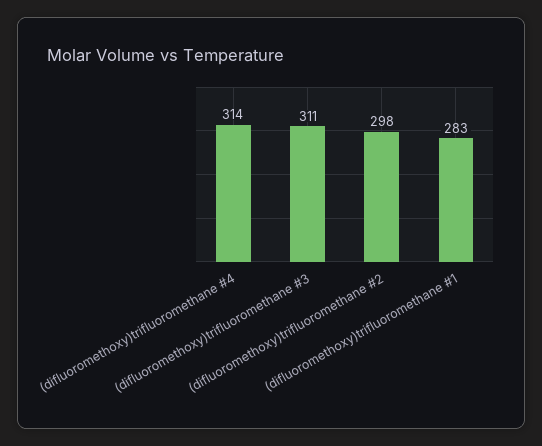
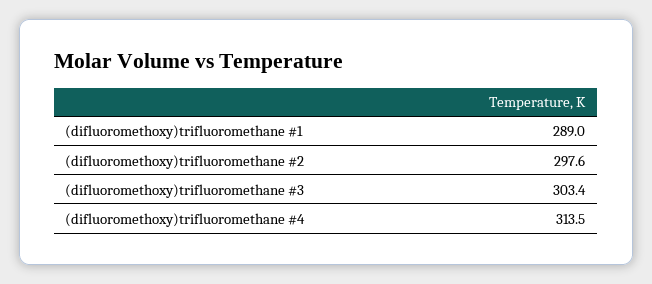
(difluoromethoxy)trifluoromethane #3: 311 -> 303.4
(difluoromethoxy)trifluoromethane #1: 283 -> 289

